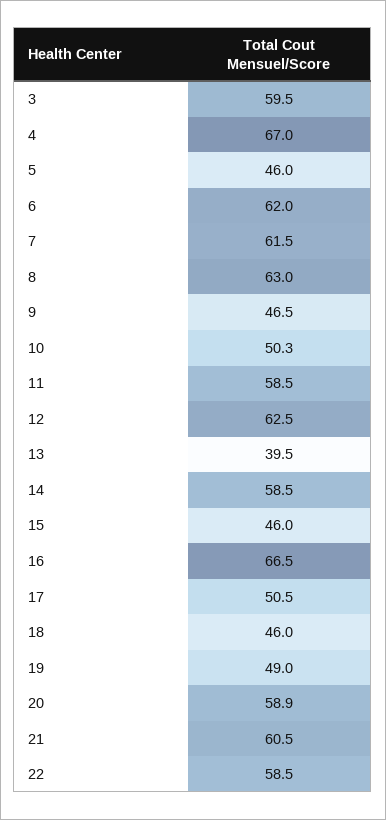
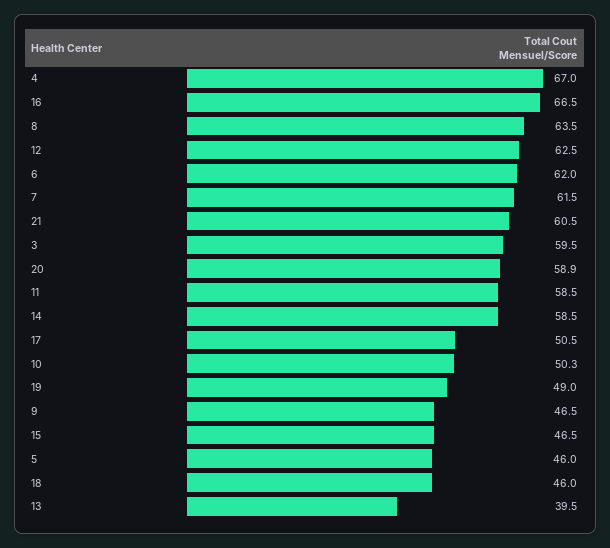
8: 63 -> 63.5
15: 46 -> 46.5
22: 58.5 -> none

